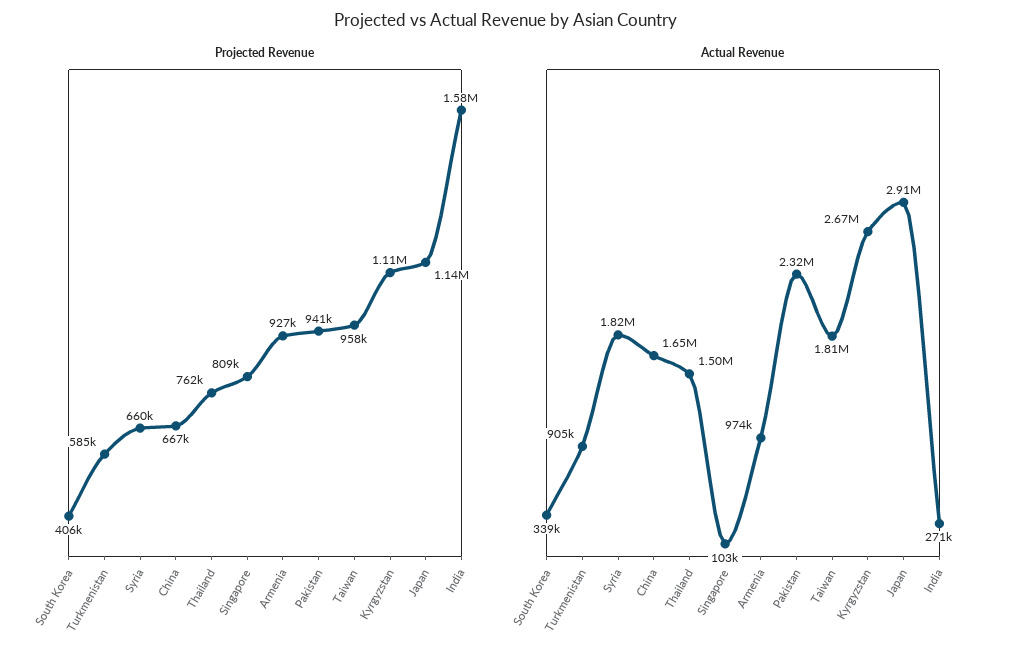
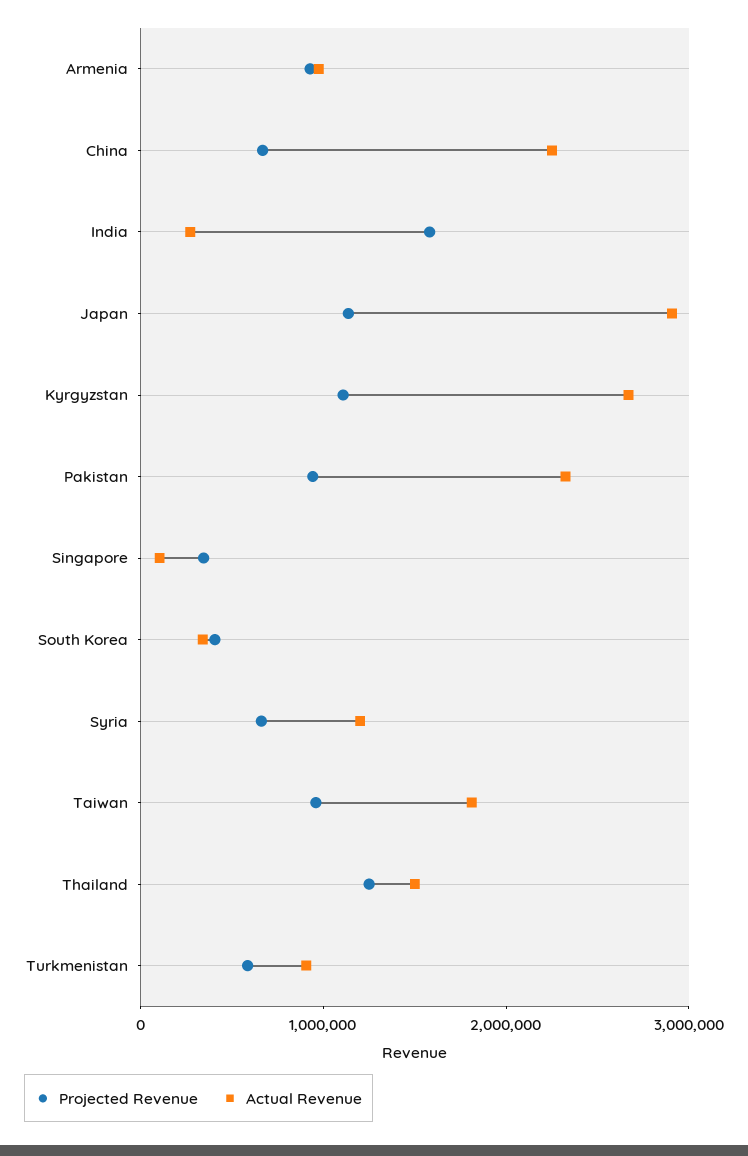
Projected Revenue, Thailand: 762000 -> 1200000
Projected Revenue, Singapore: 809000 -> 400000
Actual Revenue, Syria: 1820000 -> 1200000
Actual Revenue, China: 1650000 -> 2200000

